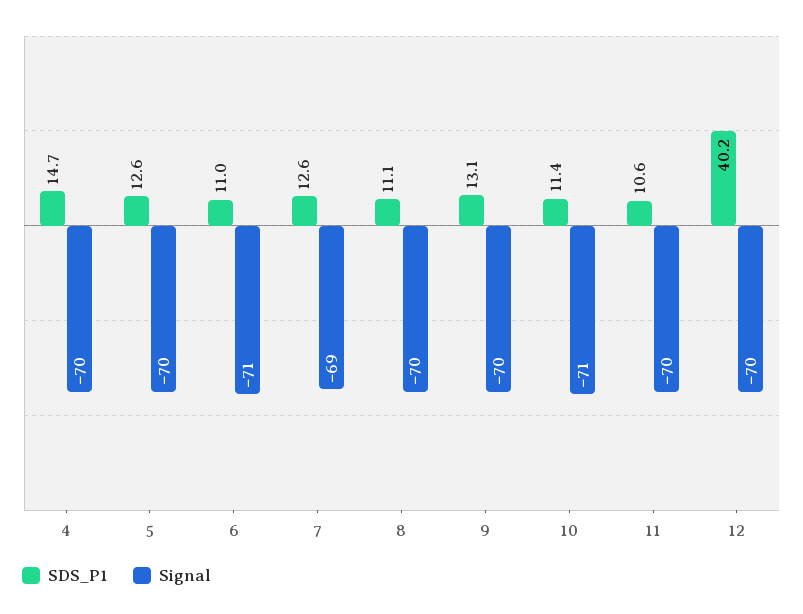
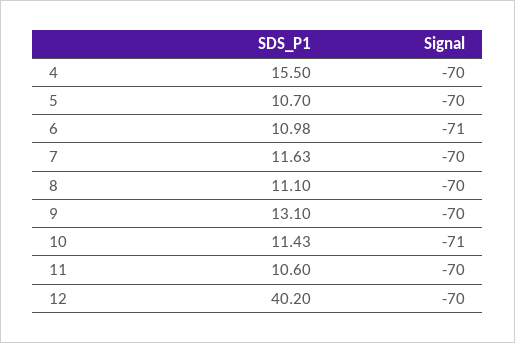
SDS_P1, 4: 14.7 -> 15.5
SDS_P1, 5: 12.6 -> 10.7
SDS_P1, 7: 12.6 -> 11.63
Signal, 7: -69 -> -70

